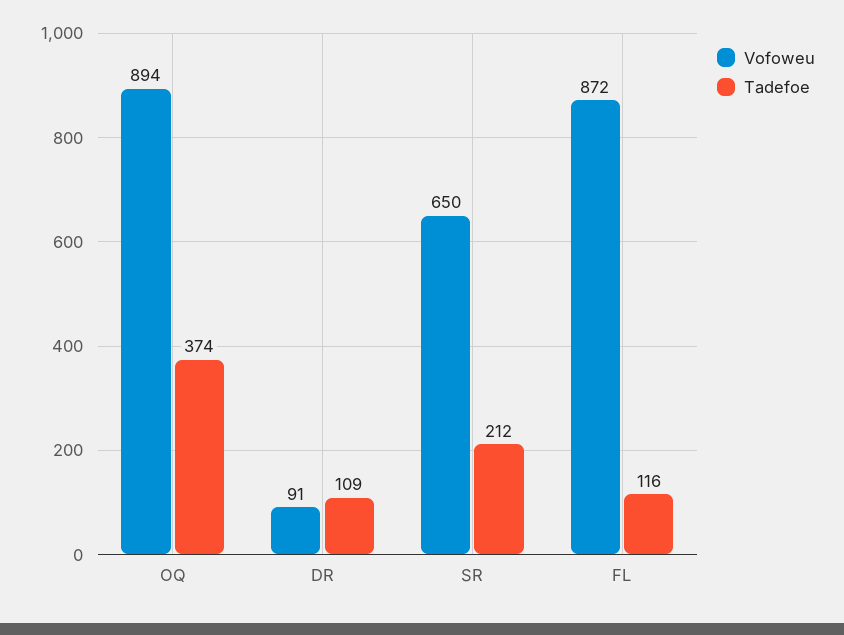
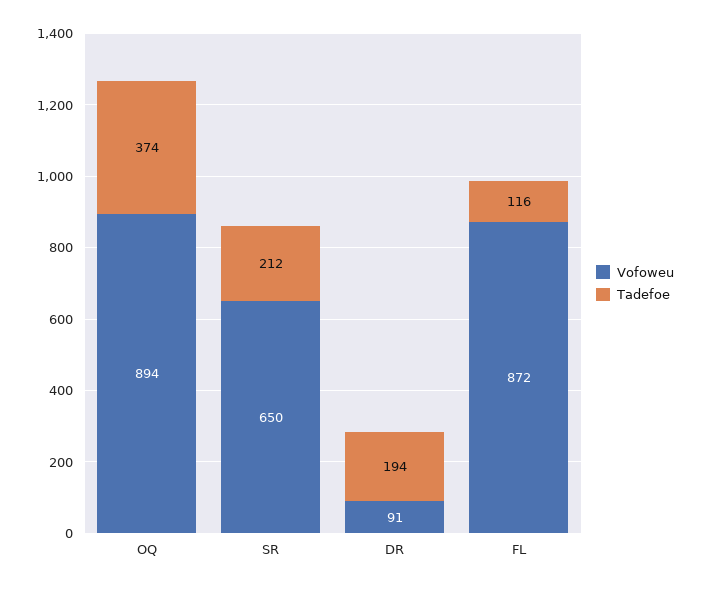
Tadefoe, DR: 109 -> 194

